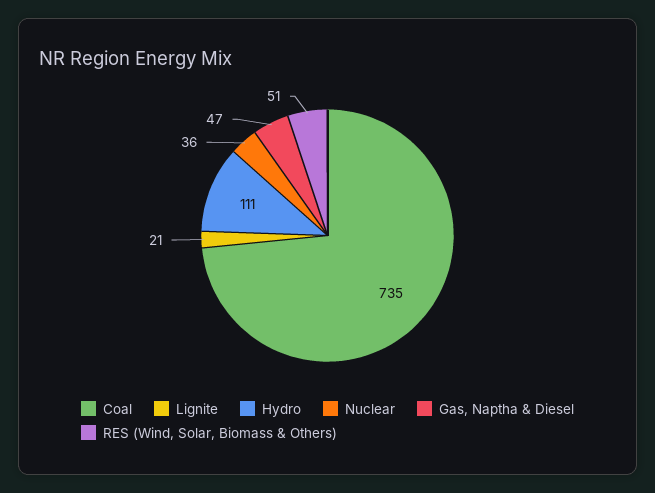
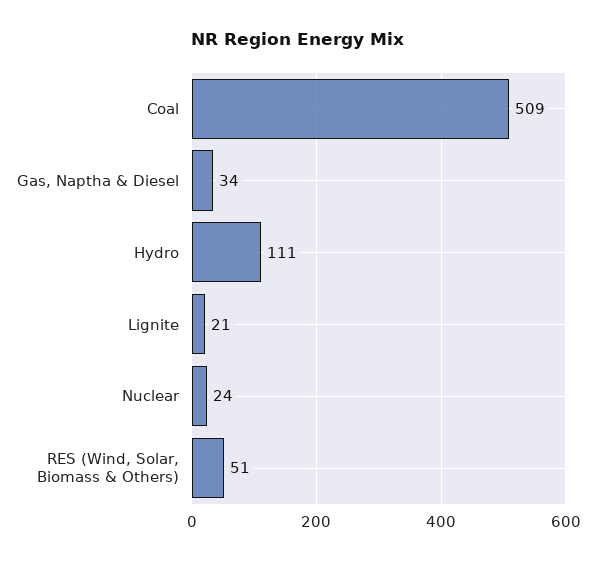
Coal: 735 -> 509
Nuclear: 36 -> 24
Gas, Naptha & Diesel: 47 -> 34

